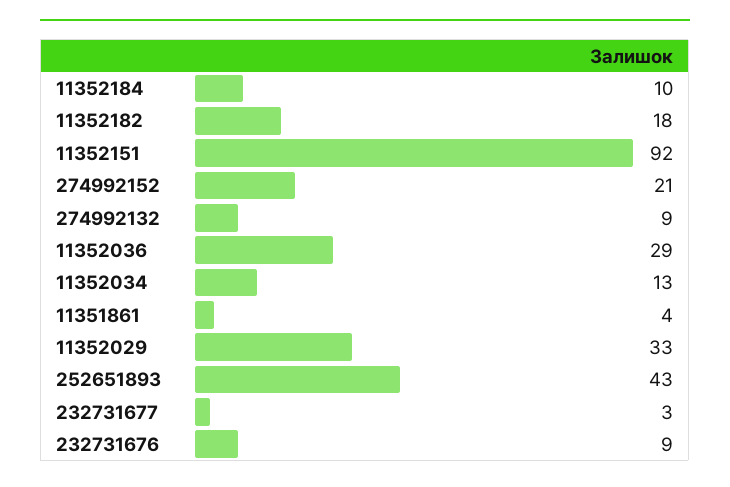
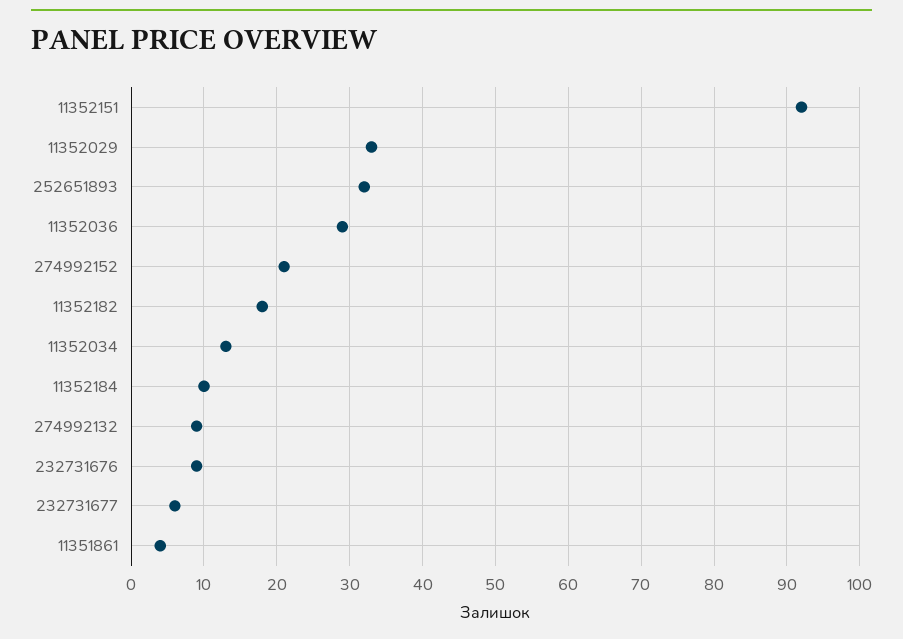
252651893: 43 -> 32
232731677: 3 -> 6

